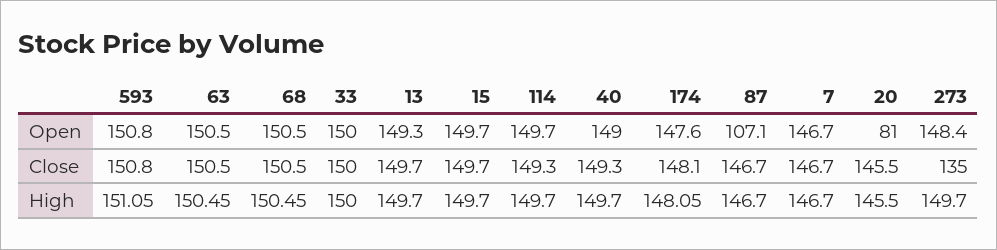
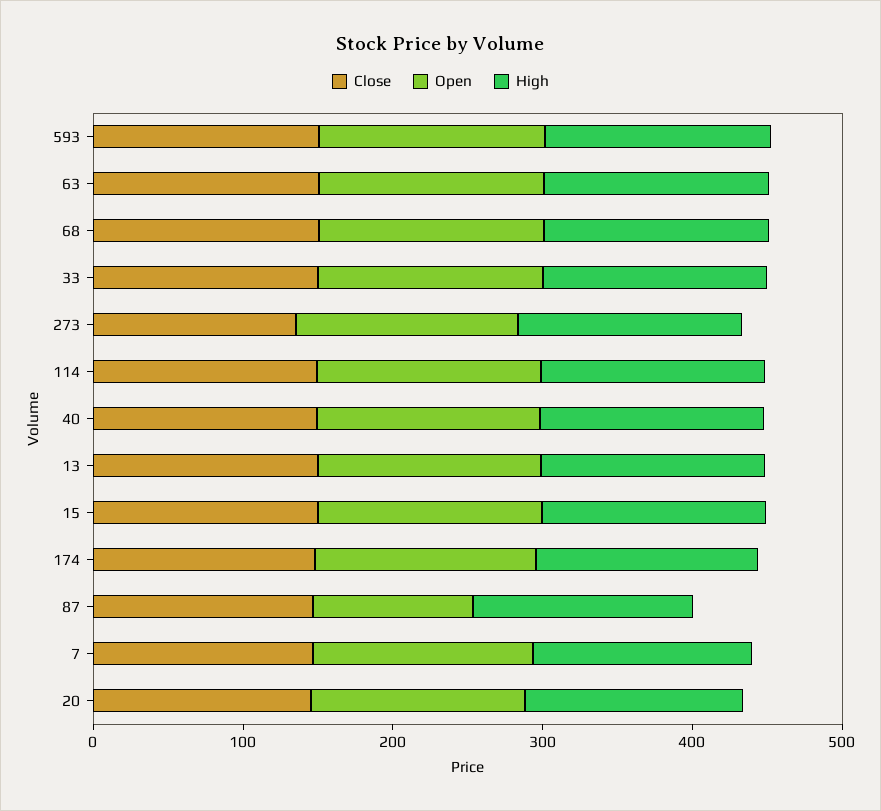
Open, 20: 81 -> 140

